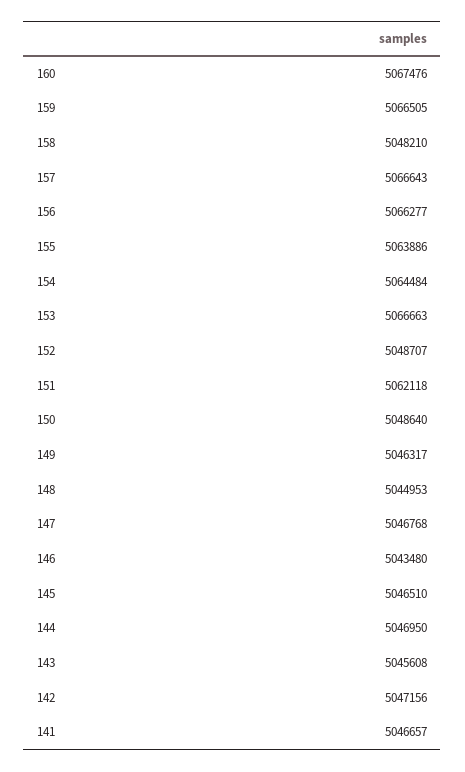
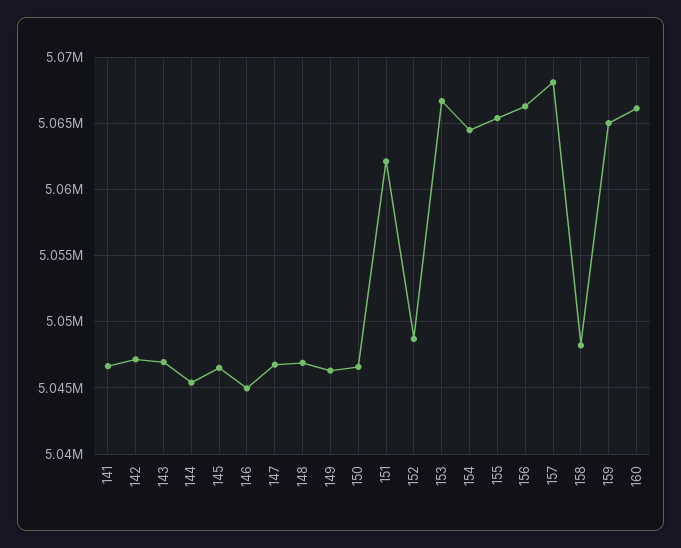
160: 5067476 -> 5066000
159: 5066505 -> 5065000
157: 5066643 -> 5068000
155: 5063886 -> 5065500
150: 5048640 -> 5046500
148: 5044953 -> 5047000
146: 5043480 -> 5045000
144: 5046950 -> 5045500
143: 5045608 -> 5047000

